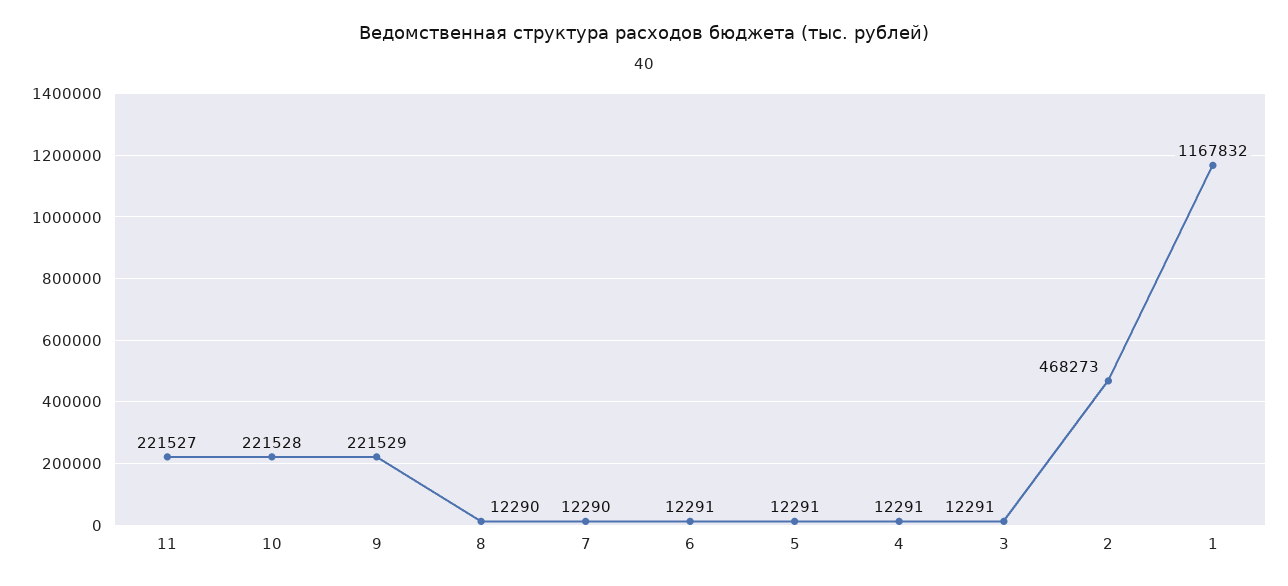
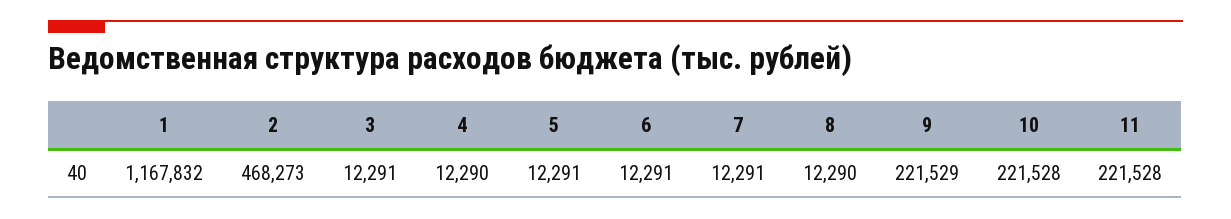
11: 221527 -> 221528
7: 12290 -> 12291
4: 12291 -> 12290

